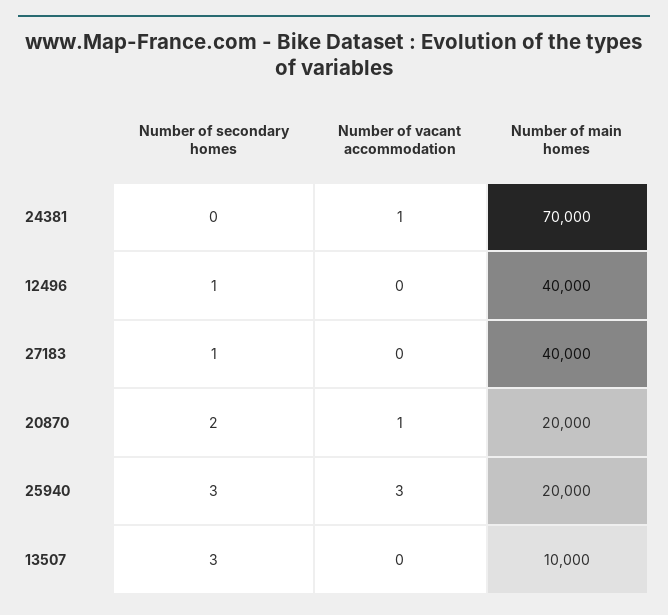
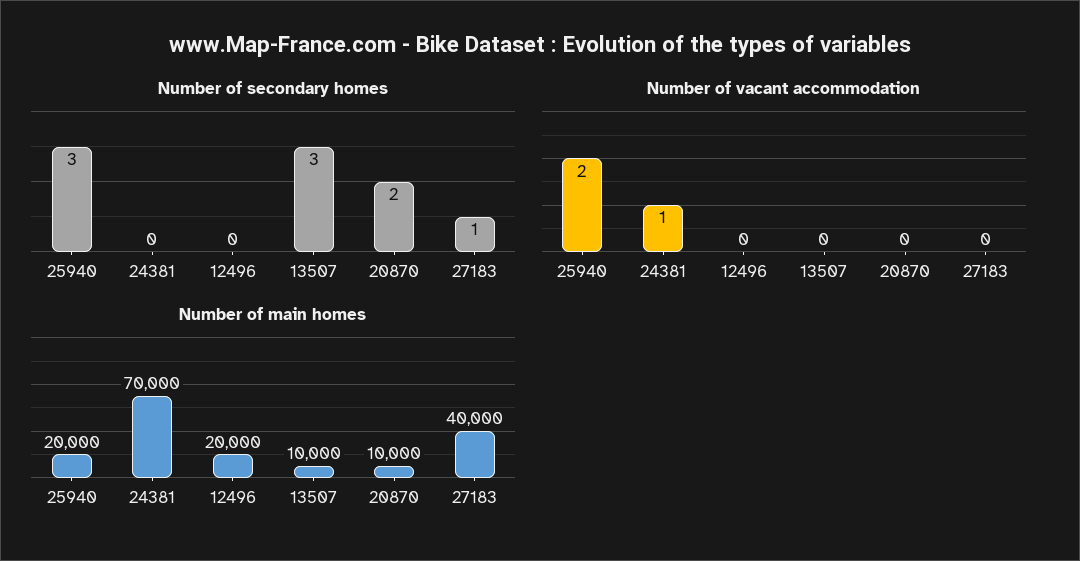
Number of secondary homes, 12496: 1 -> 0
Number of main homes, 12496: 40000 -> 20000
Number of vacant accommodation, 20870: 1 -> 0
Number of main homes, 20870: 20000 -> 10000
Number of vacant accommodation, 25940: 3 -> 2

